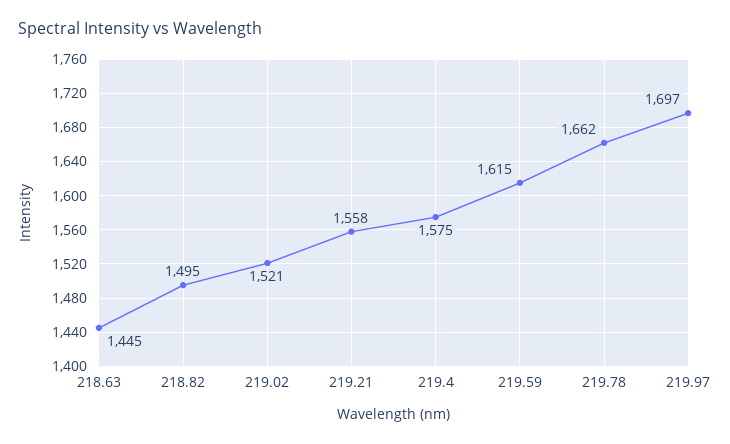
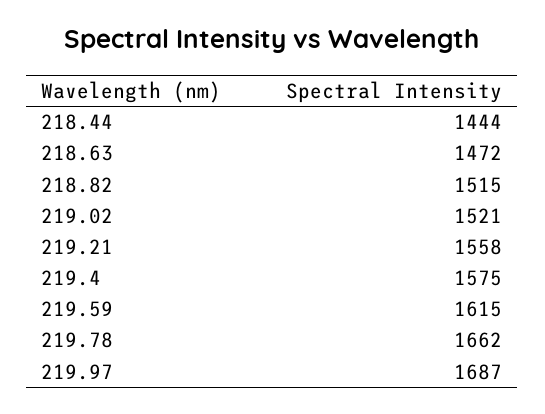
218.63: 1445 -> 1472
218.82: 1495 -> 1515
219.97: 1697 -> 1687
218.44: none -> 1444

